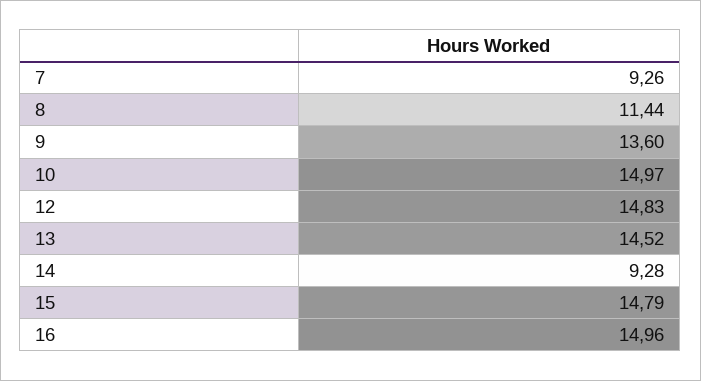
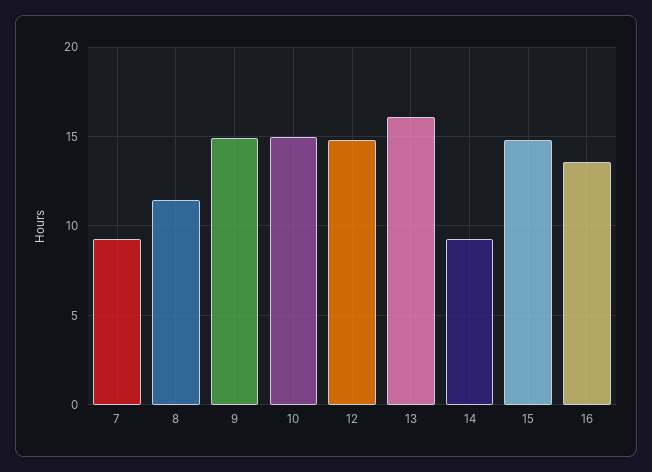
9: 13.6 -> 15
13: 14.52 -> 16
16: 14.96 -> 13.5

